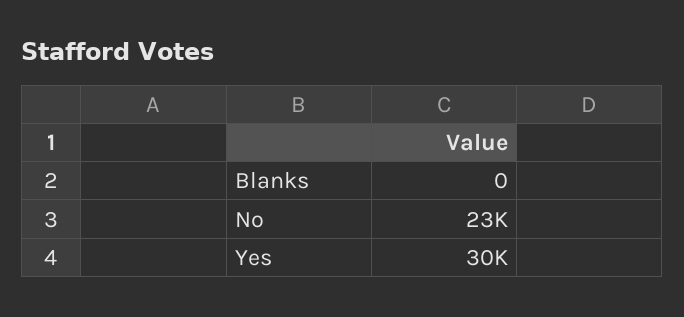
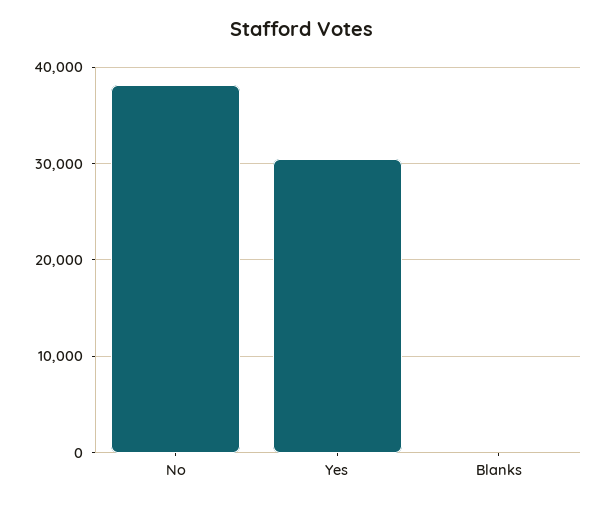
No: 23000 -> 38000

